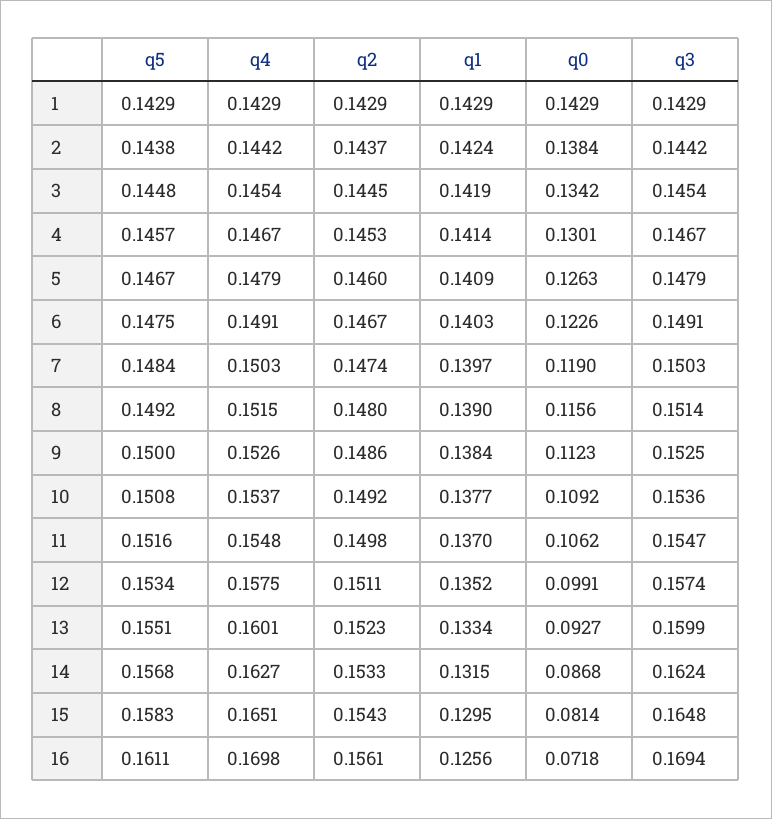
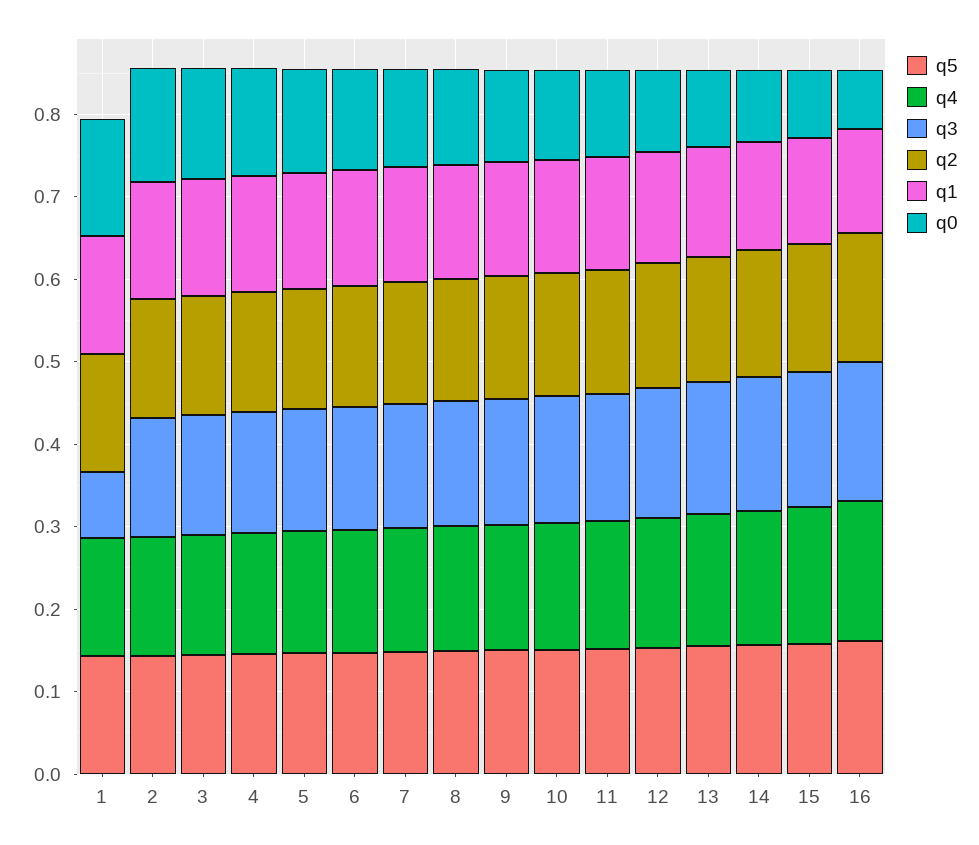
q3, 1: 0.1429 -> 0.08

